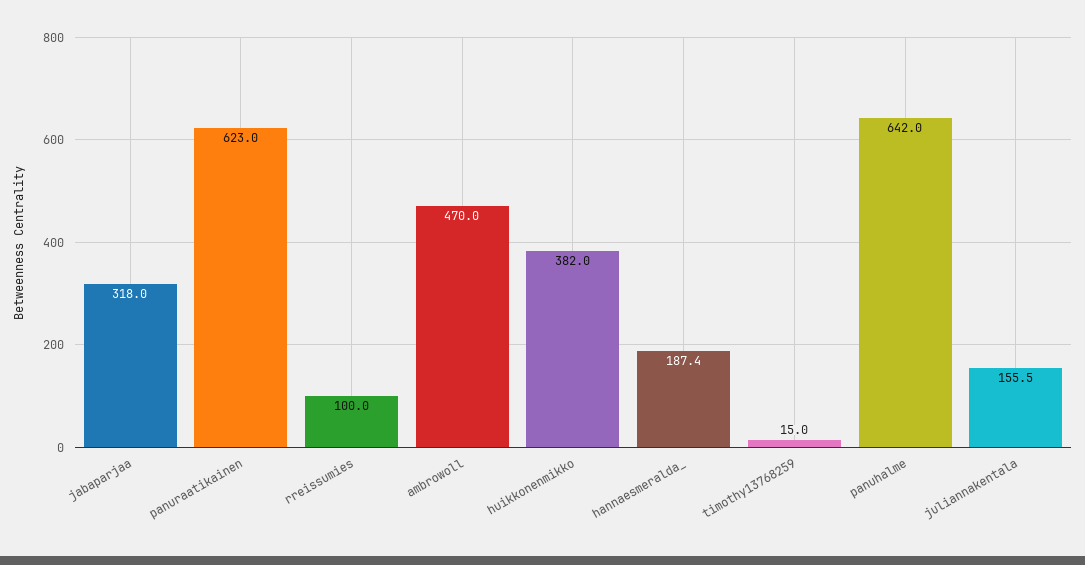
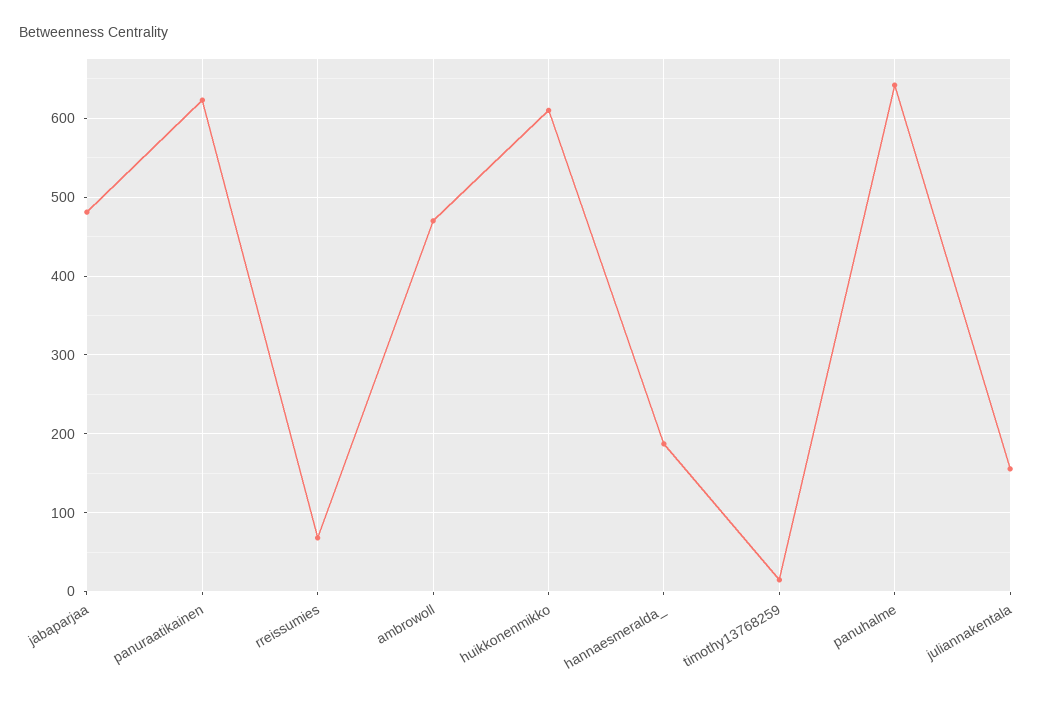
jabaparjaa: 318 -> 480
rreissumies: 100 -> 70
huikkonenmikko: 382 -> 610

